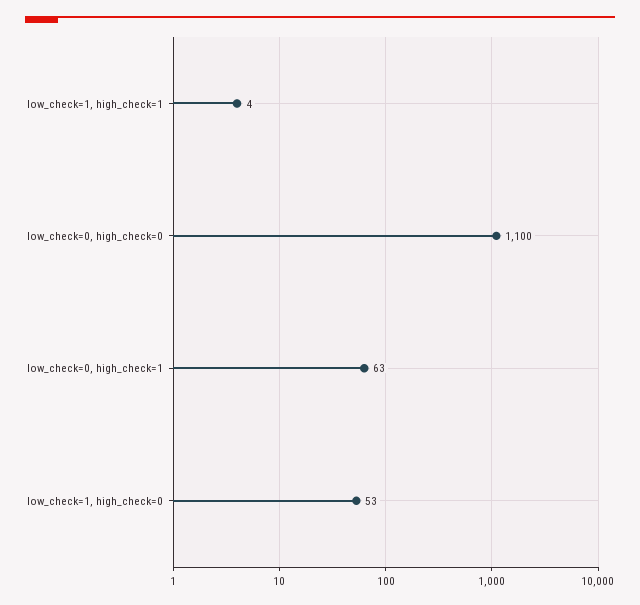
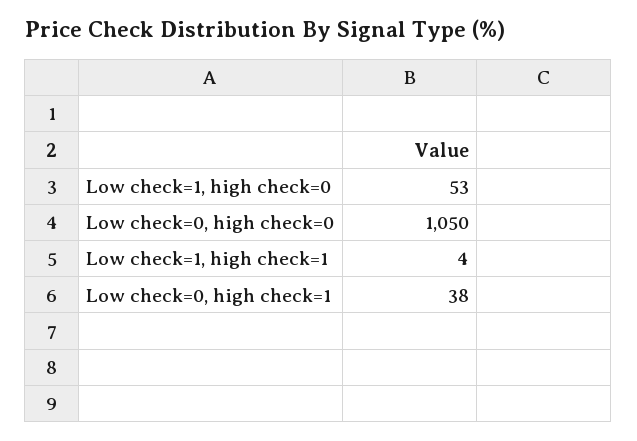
low_check=0, high_check=0: 1100 -> 1050
low_check=0, high_check=1: 63 -> 38

